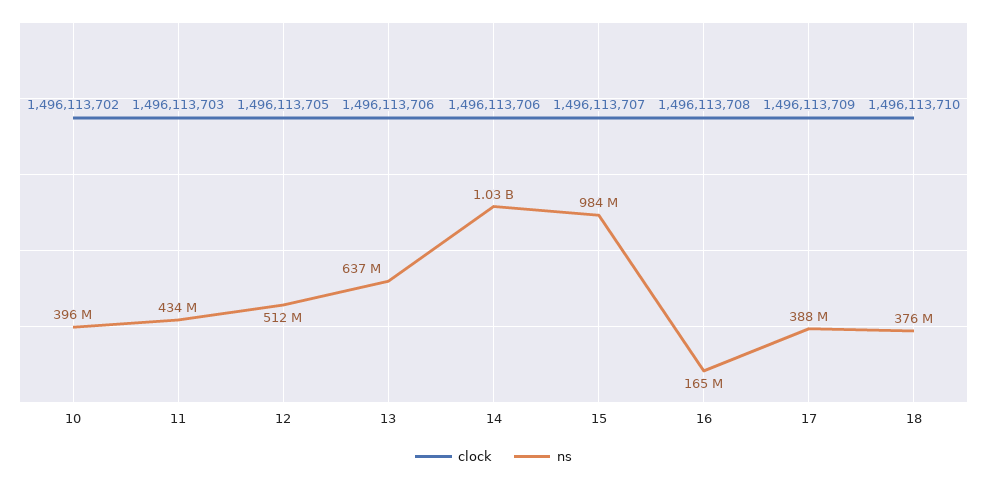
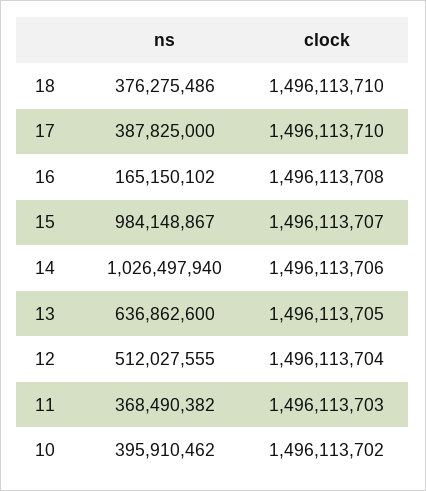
ns, 11: 434000000 -> 368490382
clock, 12: 1496113705 -> 1496113704
clock, 13: 1496113706 -> 1496113705
clock, 17: 1496113709 -> 1496113710

